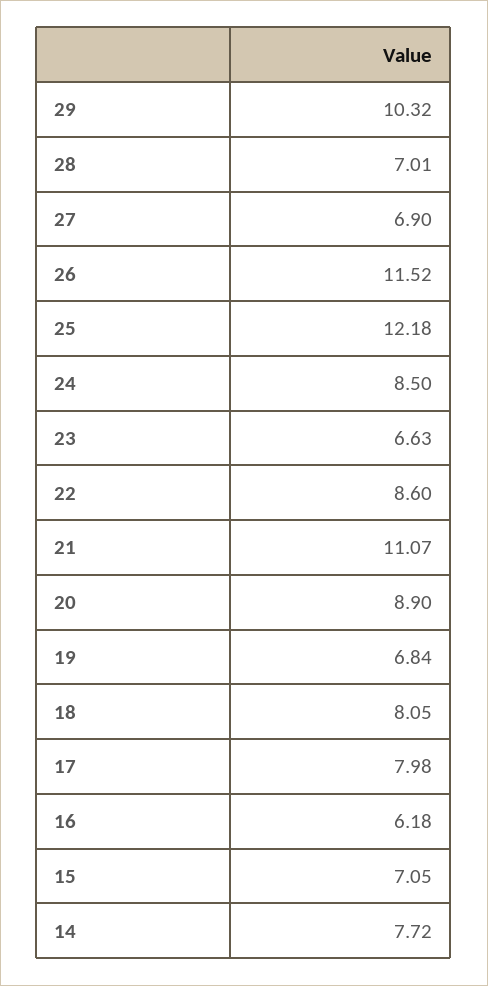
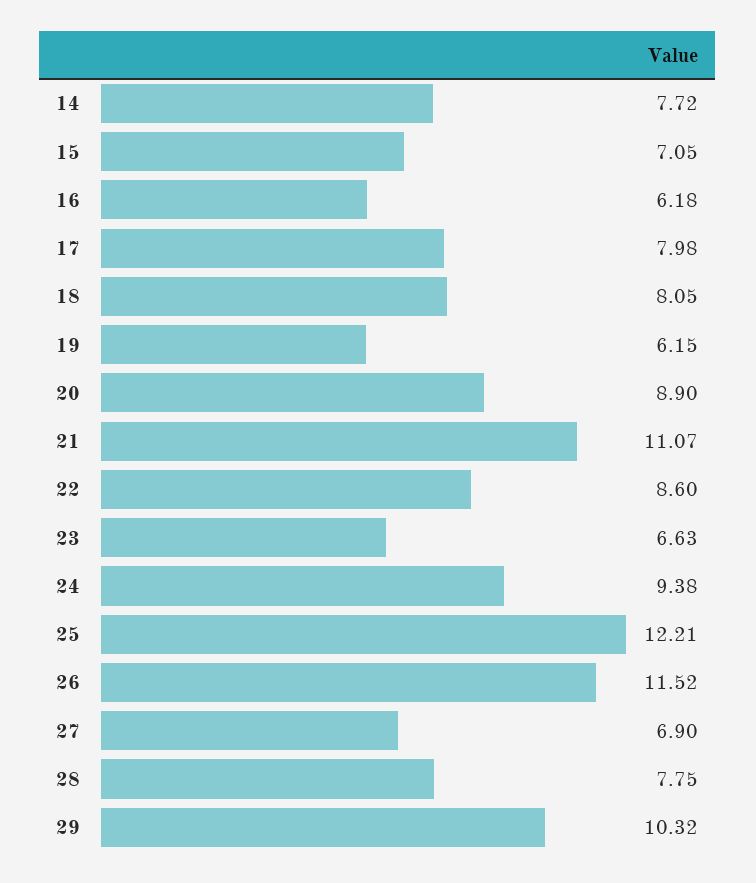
28: 7.01 -> 7.75
25: 12.18 -> 12.21
24: 8.5 -> 9.38
19: 6.84 -> 6.15

